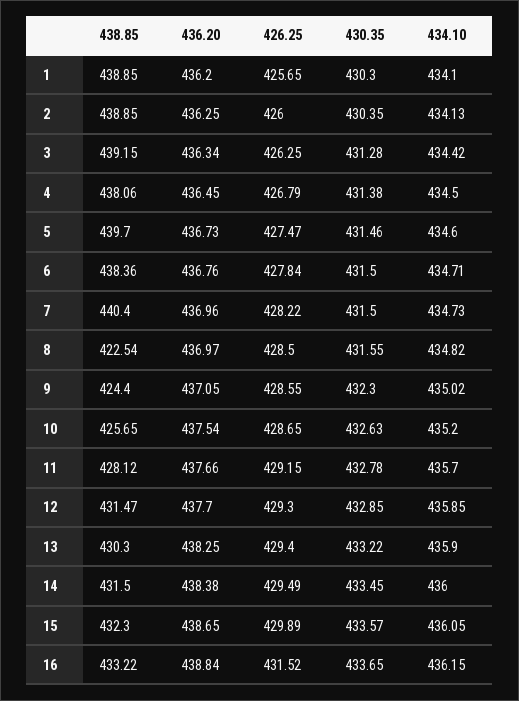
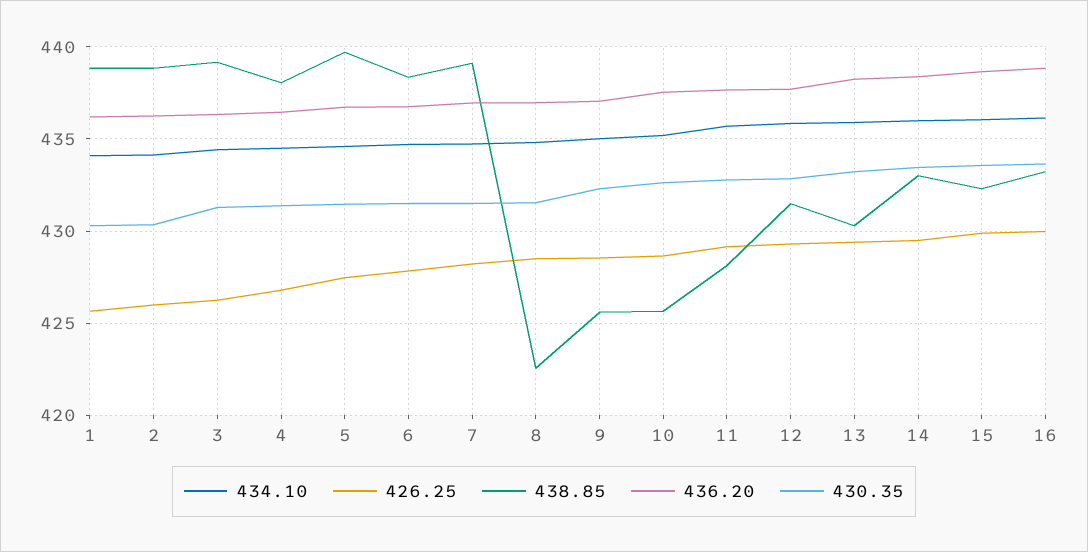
438.85, 7: 440.4 -> 439
438.85, 9: 424.4 -> 425.5
438.85, 14: 431.5 -> 433
426.25, 16: 431.52 -> 430

